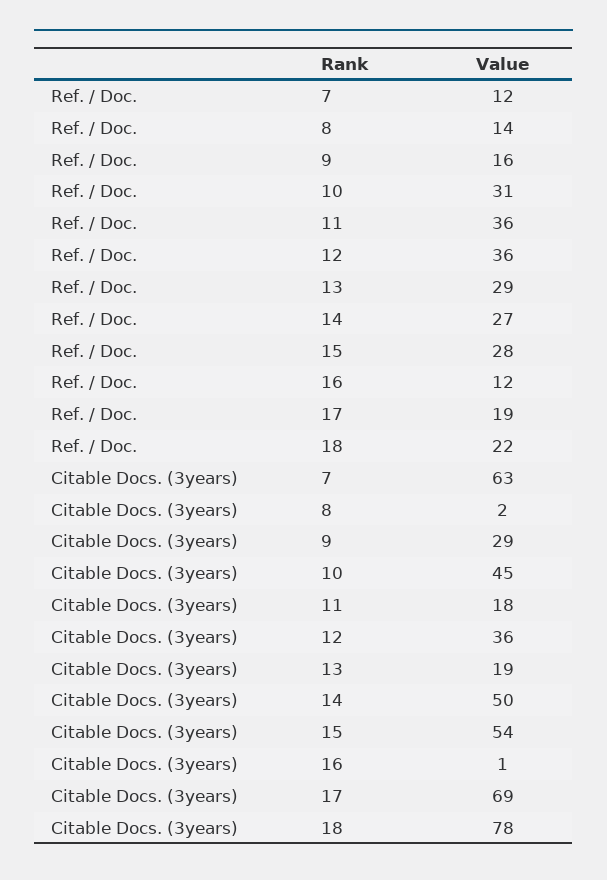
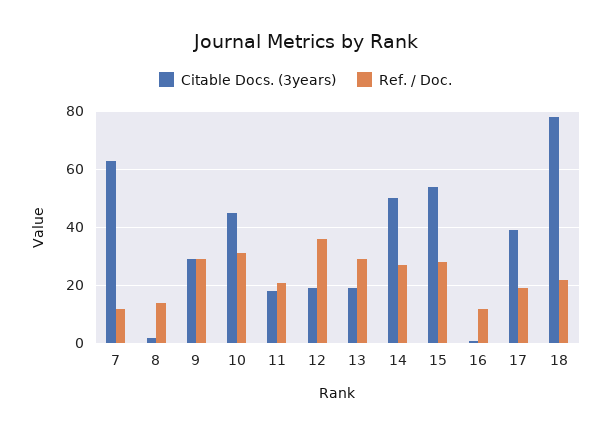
Ref. / Doc., 9: 16 -> 30
Ref. / Doc., 11: 36 -> 20
Citable Docs. (3years), 12: 36 -> 20
Citable Docs. (3years), 17: 69 -> 40

